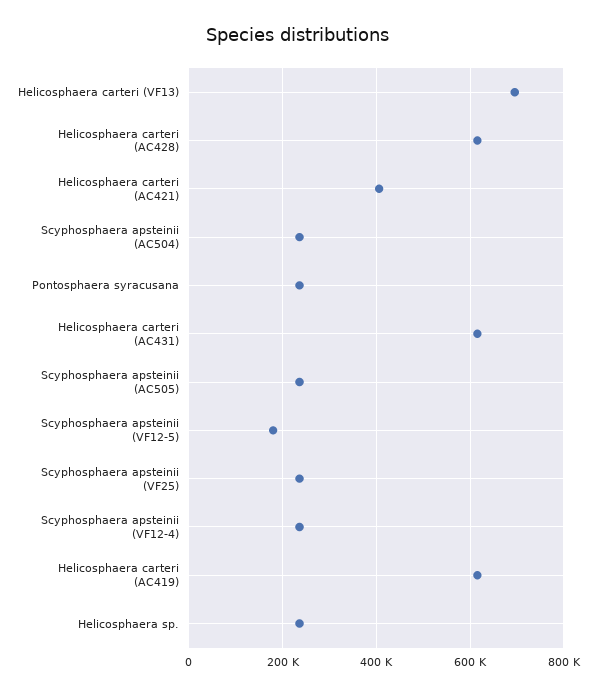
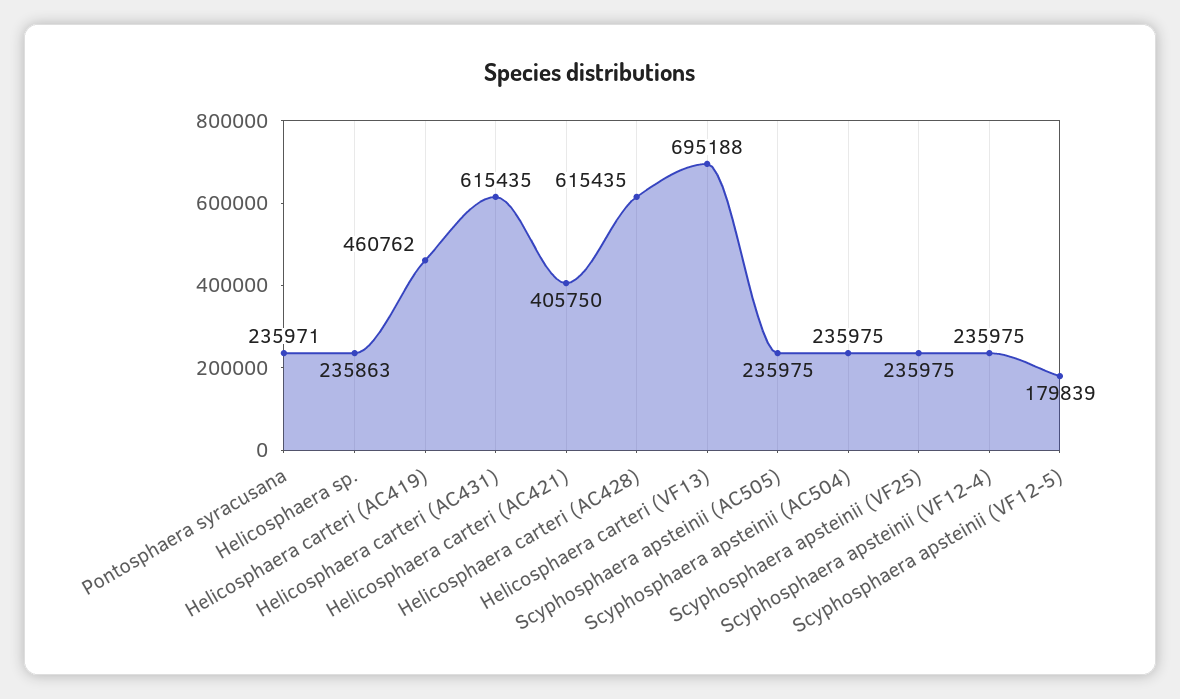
Helicosphaera carteri (AC419): 620000 -> 460762

